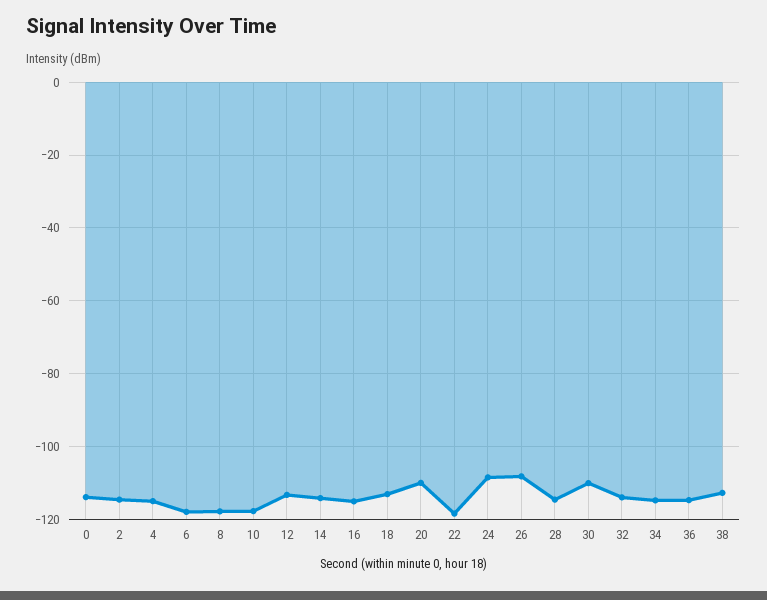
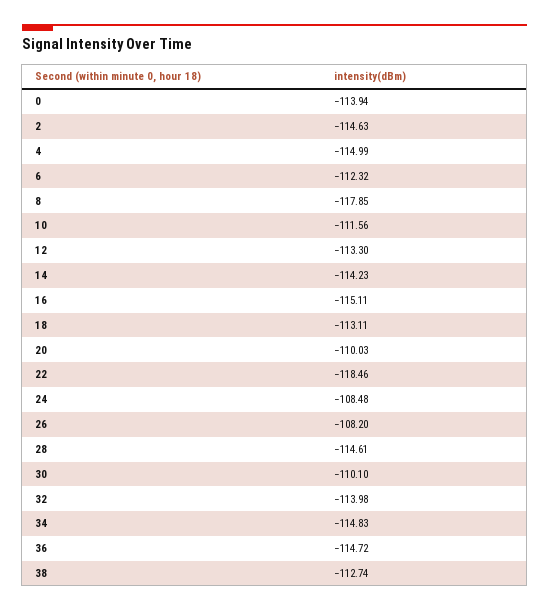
6: -118 -> -112.32
10: -118 -> -111.56

